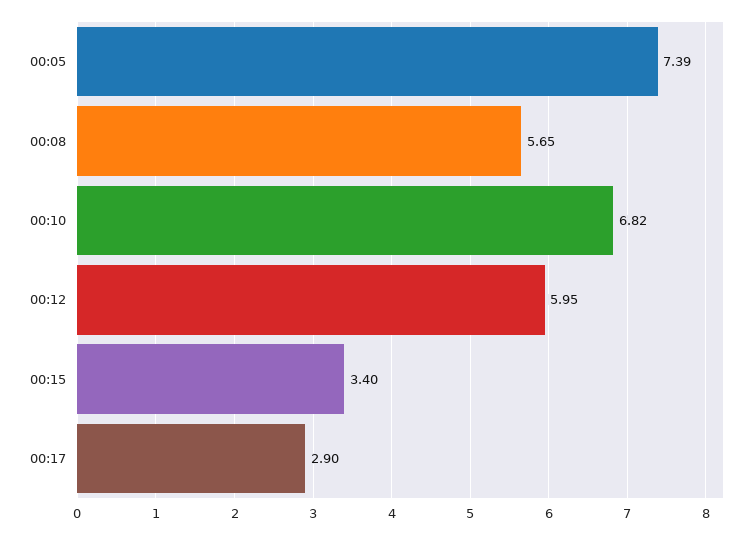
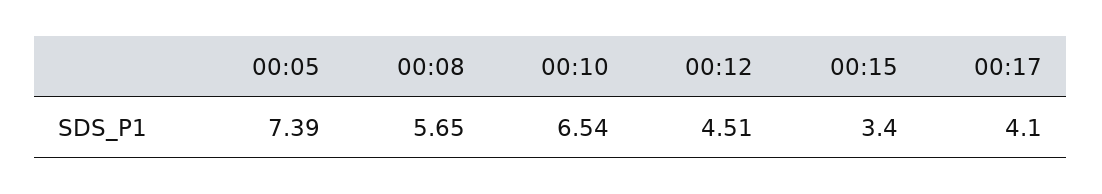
00:10: 6.82 -> 6.54
00:12: 5.95 -> 4.51
00:17: 2.9 -> 4.1

